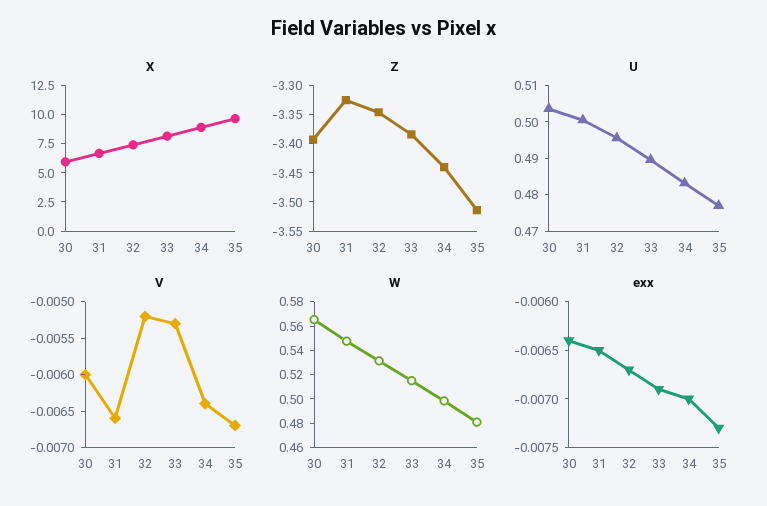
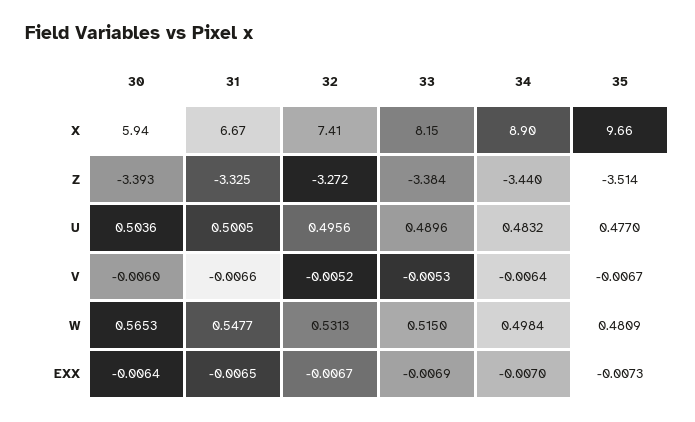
Z, 32: -3.35 -> -3.272

